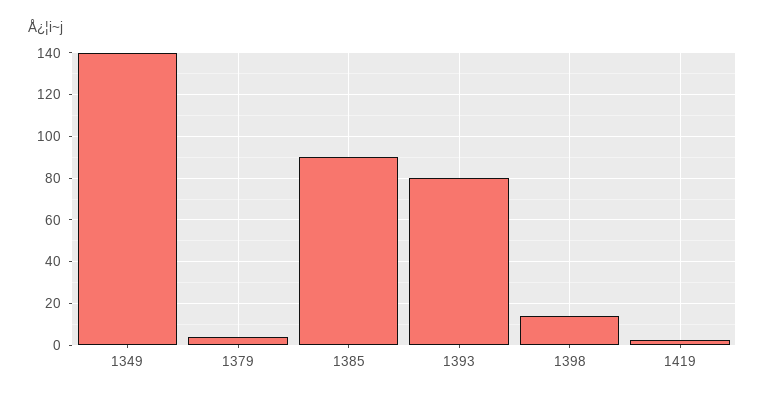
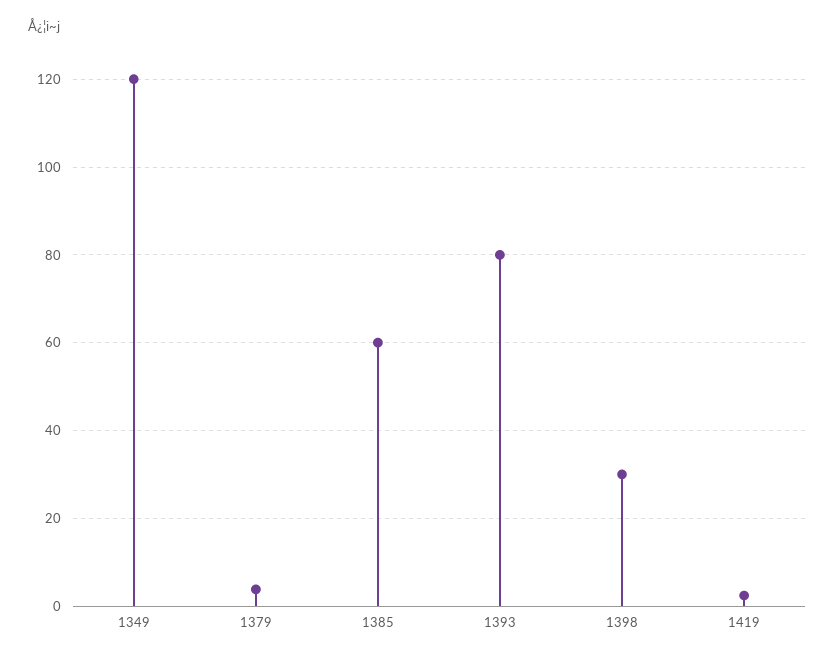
1349: 140 -> 120
1385: 90 -> 60
1398: 15 -> 30

